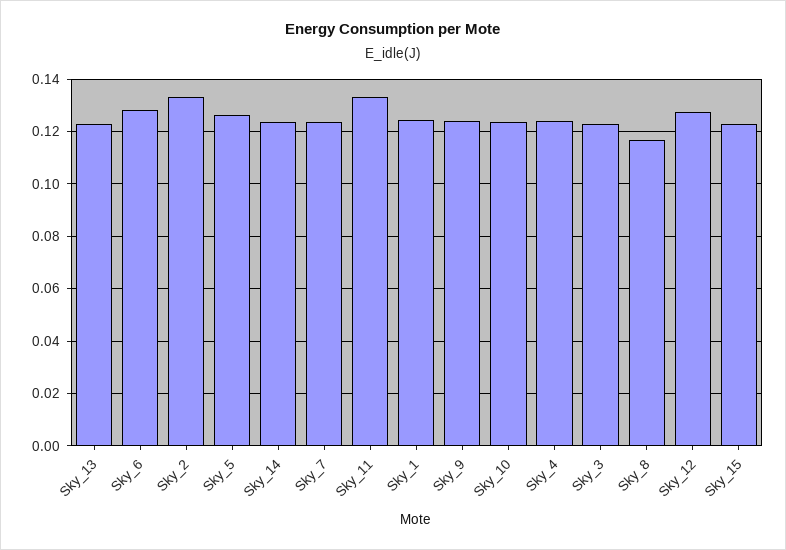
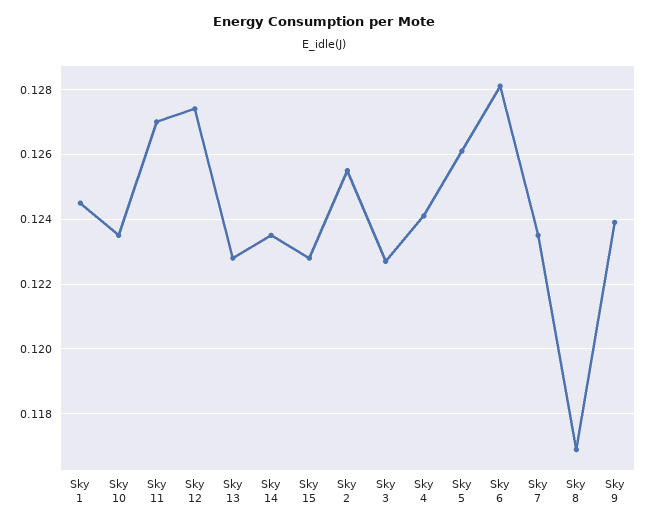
Sky_2: 0.1325 -> 0.1255
Sky_11: 0.1325 -> 0.127

